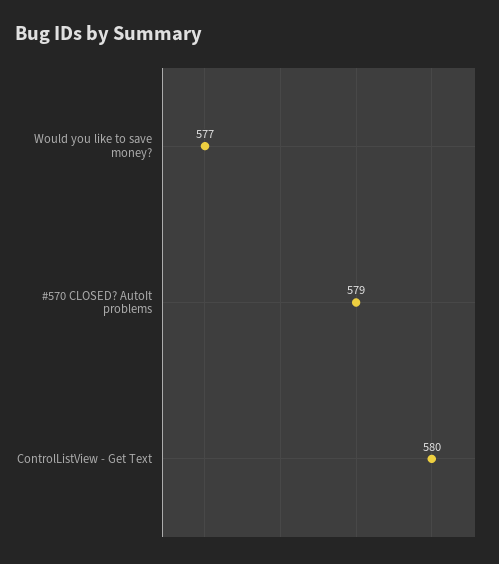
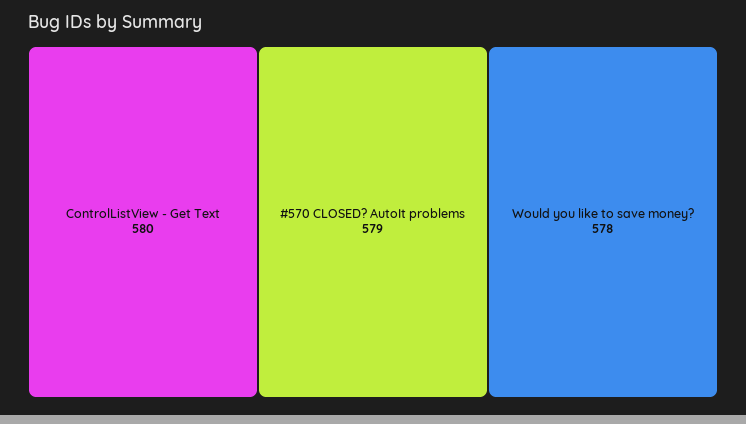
Would you like to save money?: 577 -> 578

